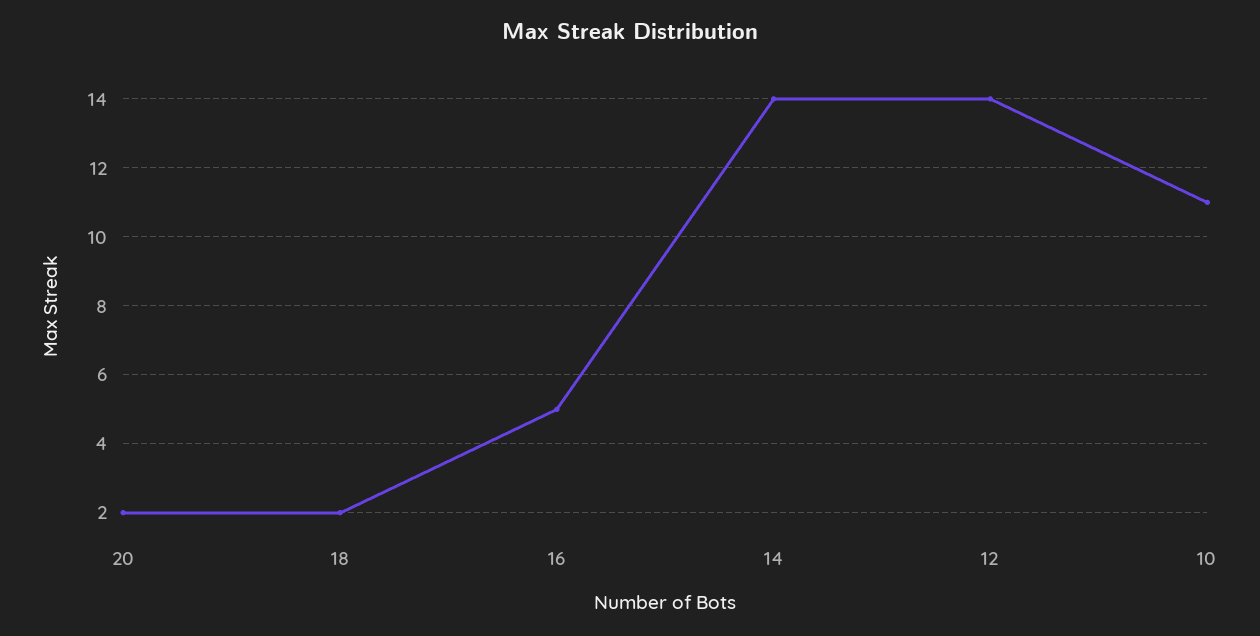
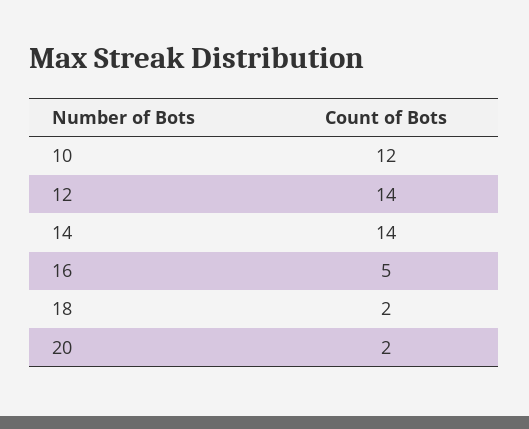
10: 11 -> 12

